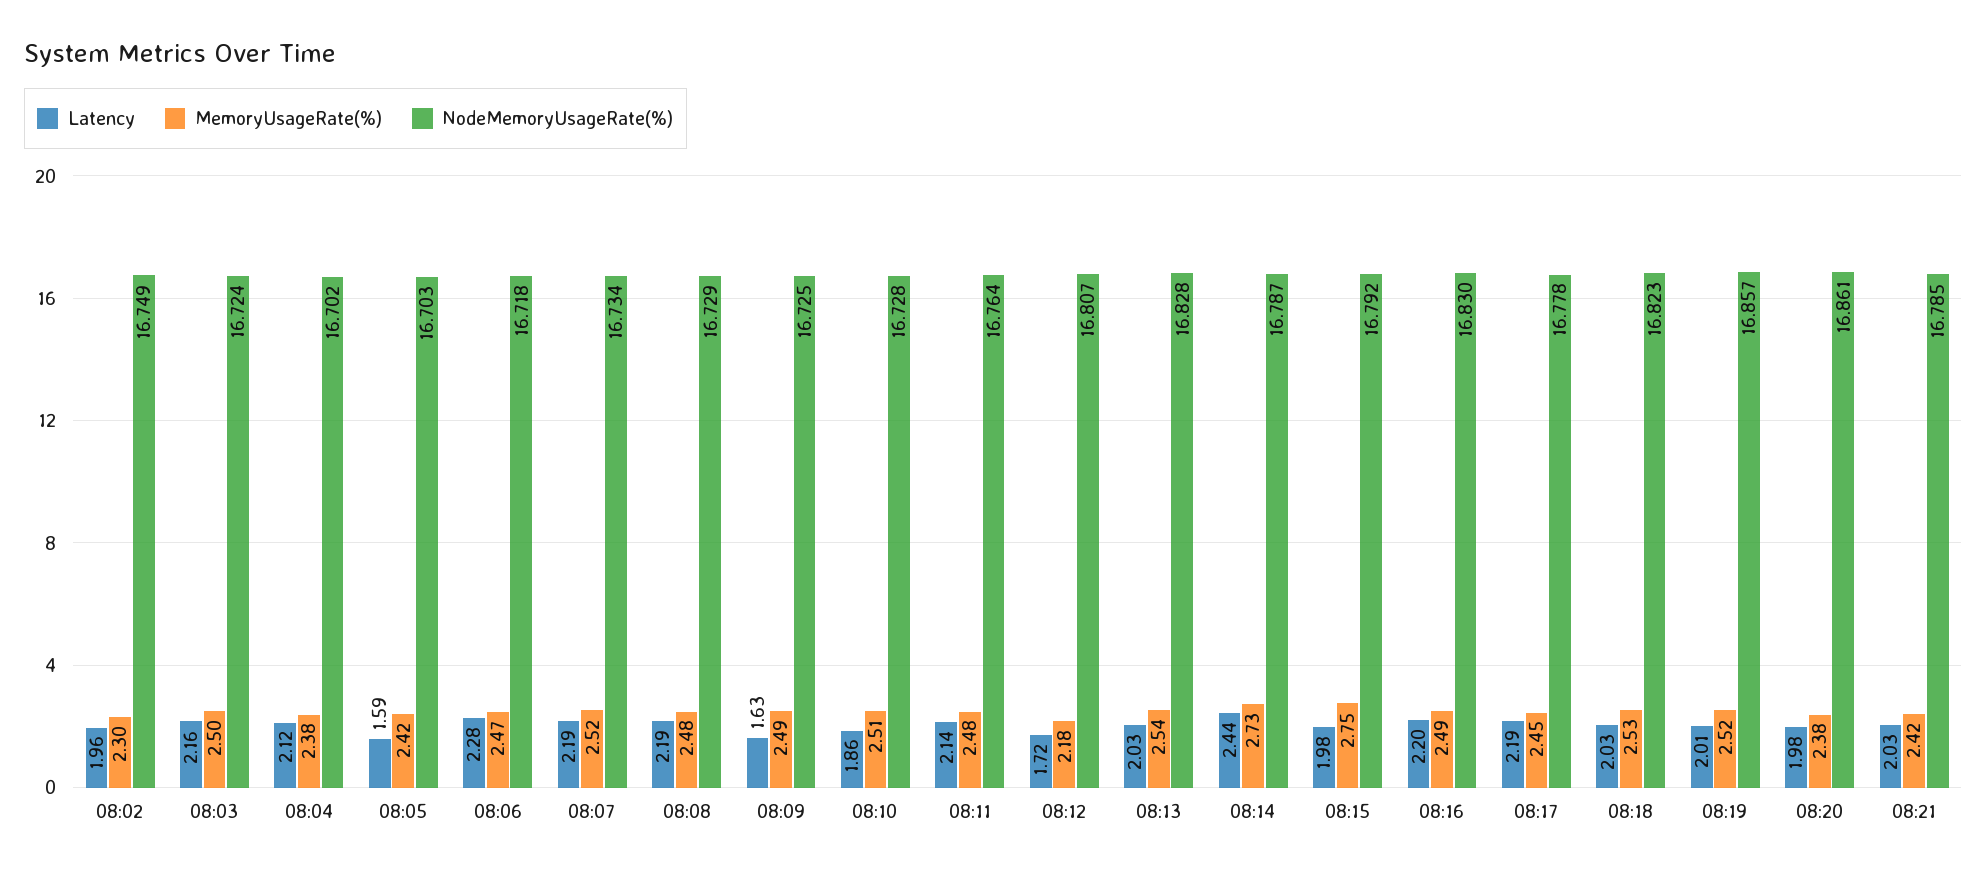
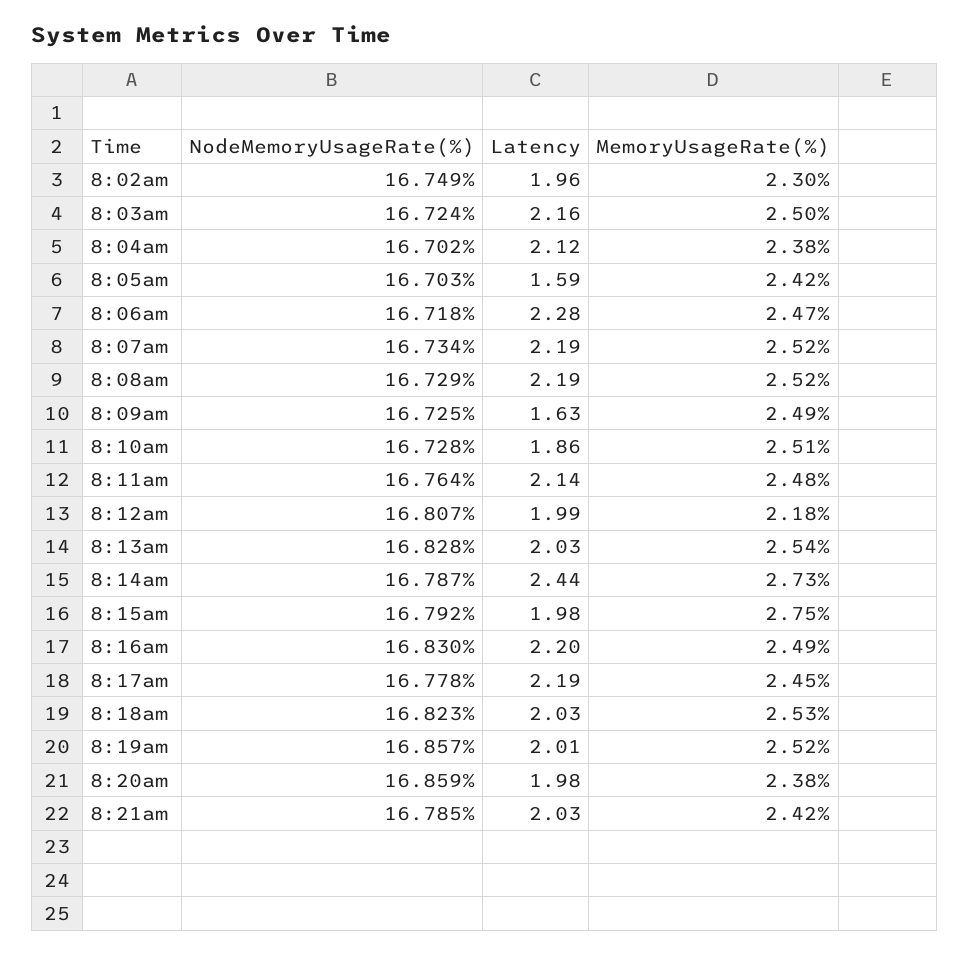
MemoryUsageRate(%), 08:08: 2.48 -> 2.52
Latency, 08:12: 1.72 -> 1.99
NodeMemoryUsageRate(%), 08:20: 16.861 -> 16.859

